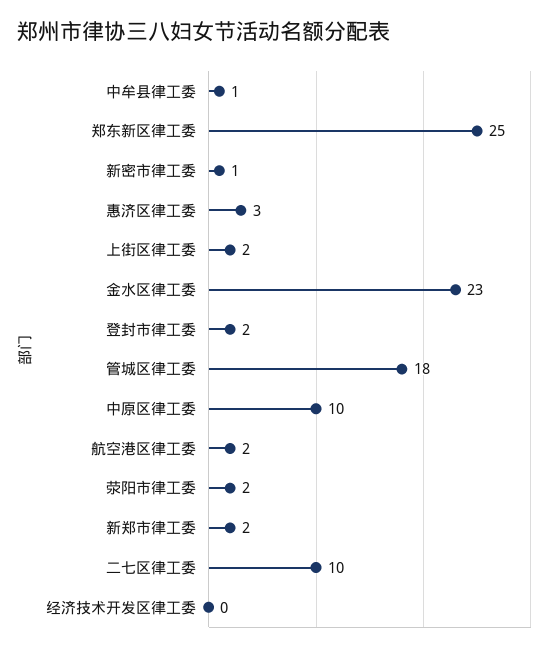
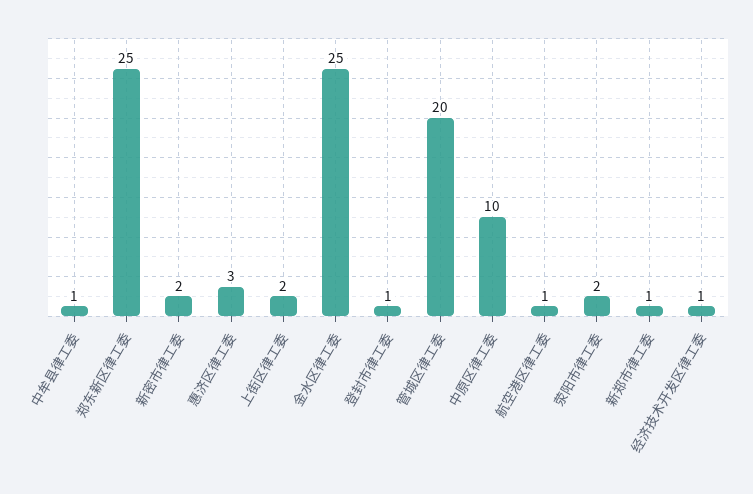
新密市律工委: 1 -> 2
金水区律工委: 23 -> 25
登封市律工委: 2 -> 1
管城区律工委: 18 -> 20
航空港区律工委: 2 -> 1
新郑市律工委: 2 -> 1
二七区律工委: 10 -> none
经济技术开发区律工委: 0 -> 1

